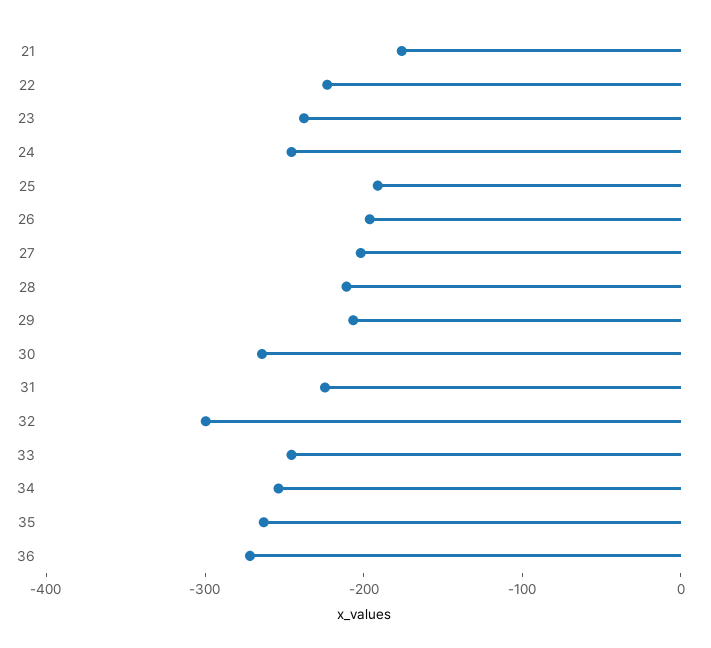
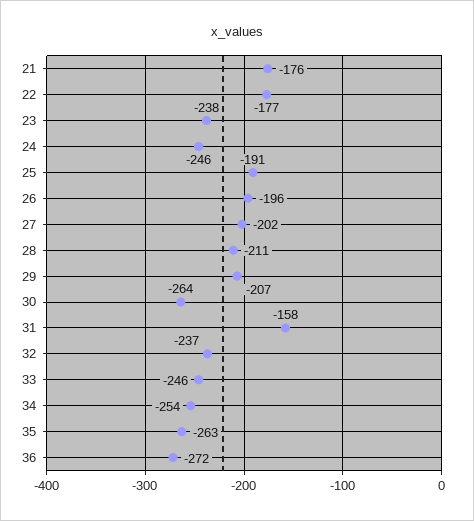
22: -220 -> -177
31: -220 -> -158
32: -300 -> -237

